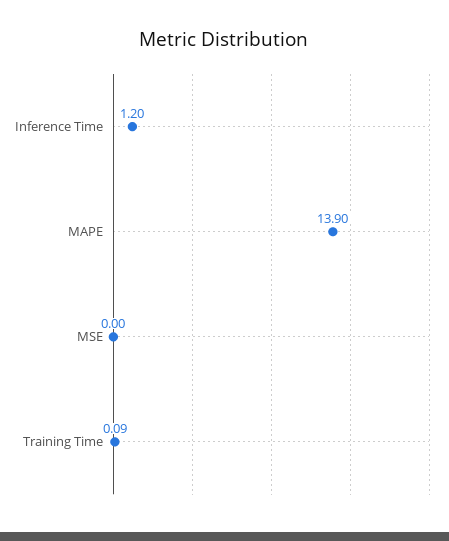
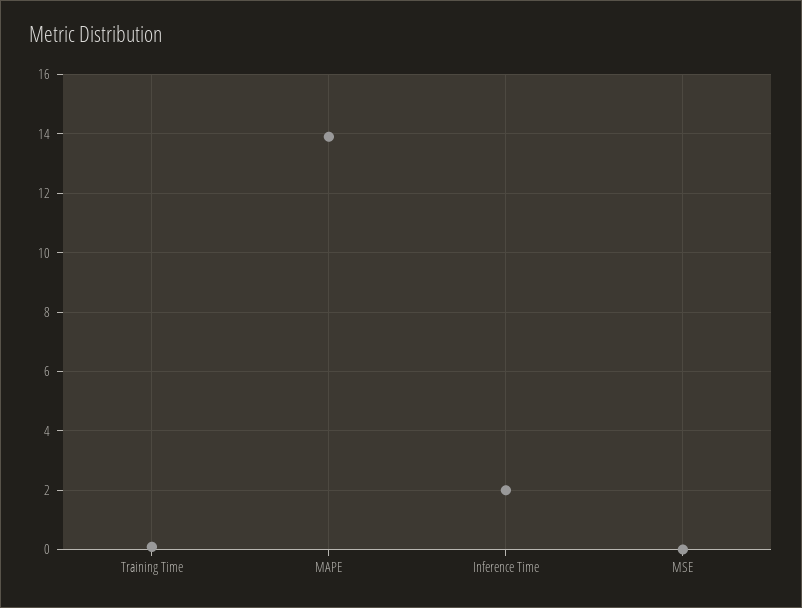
Inference Time: 1.2 -> 2

